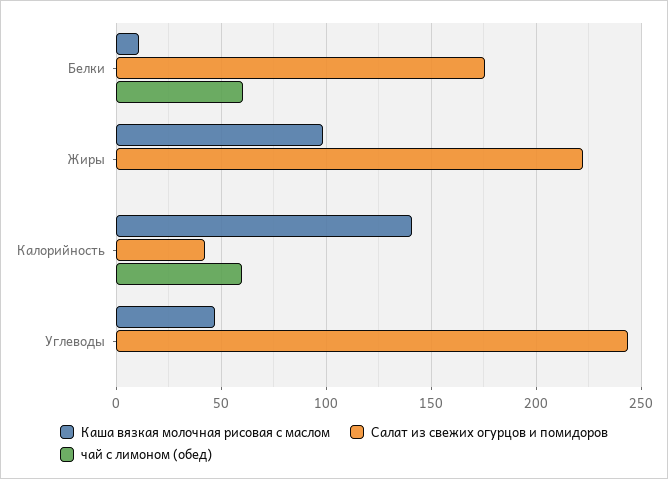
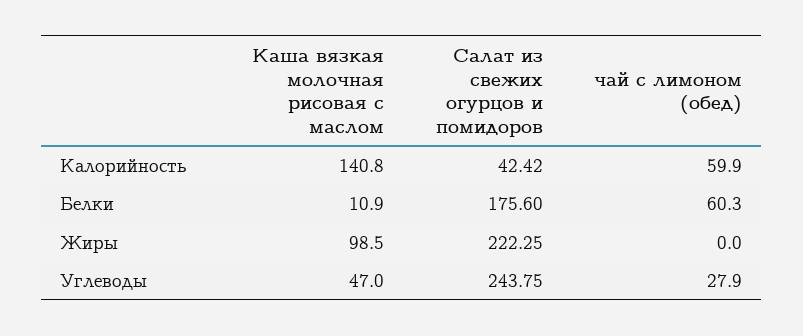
чай с лимоном (обед), Углеводы: 0 -> 27.9

